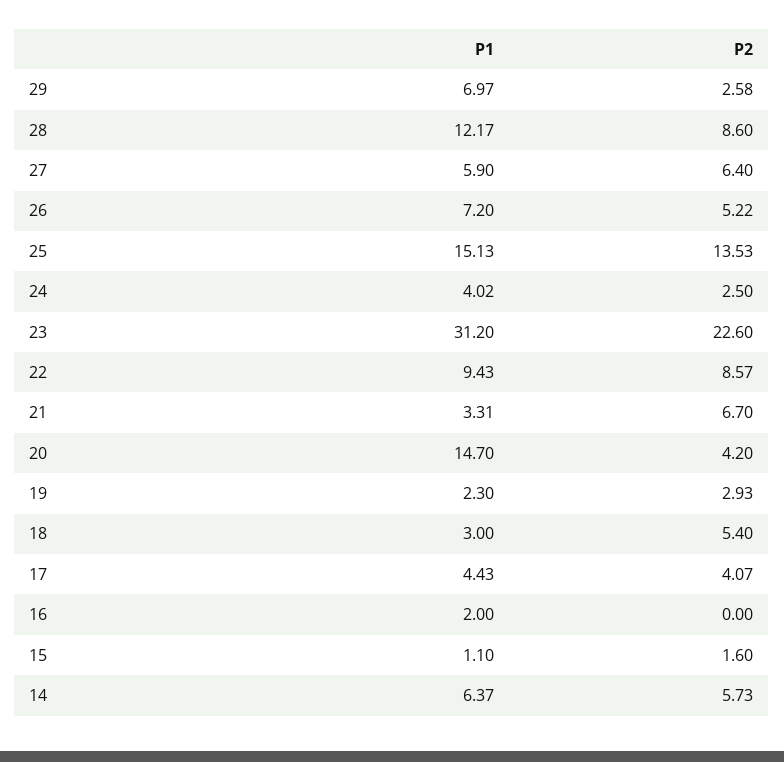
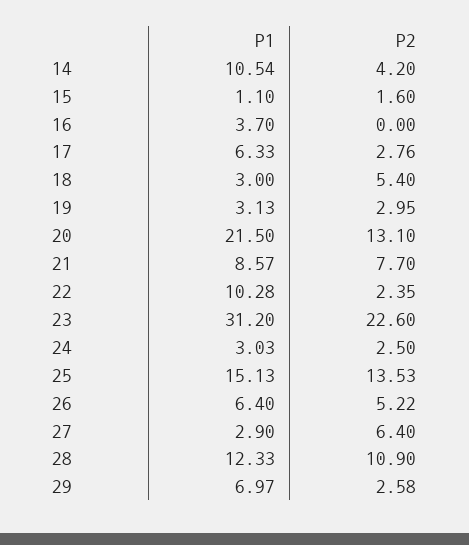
P1, 28: 12.17 -> 12.33
P2, 28: 8.6 -> 10.9
P1, 27: 5.9 -> 2.9
P1, 26: 7.2 -> 6.4
P1, 24: 4.02 -> 3.03
P1, 22: 9.43 -> 10.28
P2, 22: 8.57 -> 2.35
P1, 21: 3.31 -> 8.57
P2, 21: 6.7 -> 7.7
P1, 20: 14.7 -> 21.5
P2, 20: 4.2 -> 13.1
P1, 19: 2.3 -> 3.13
P2, 19: 2.93 -> 2.95
P1, 17: 4.43 -> 6.33
P2, 17: 4.07 -> 2.76
P1, 16: 2 -> 3.7
P1, 14: 6.37 -> 10.54
P2, 14: 5.73 -> 4.2

